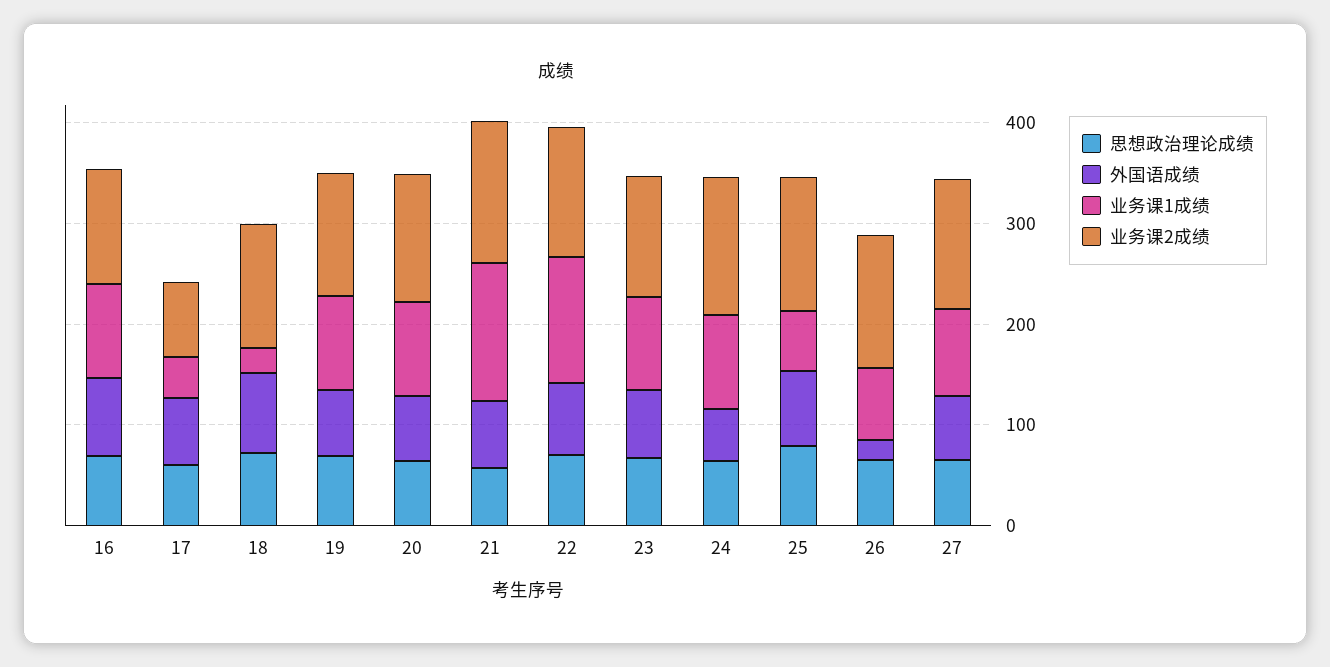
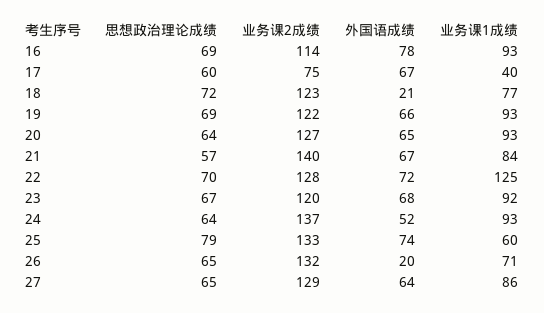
外国语成绩, 18: 80 -> 21
业务课1成绩, 18: 20 -> 77
业务课1成绩, 21: 140 -> 84

